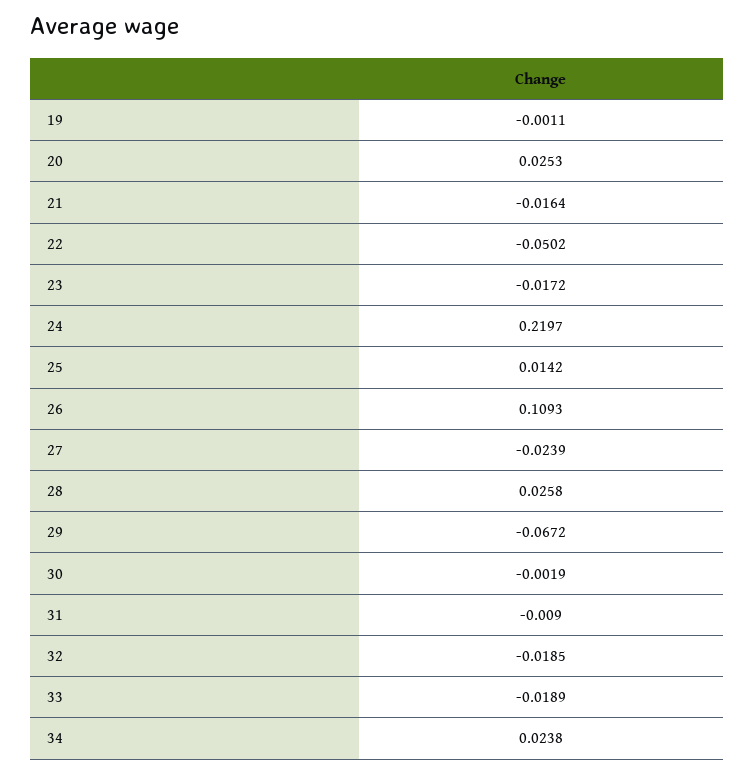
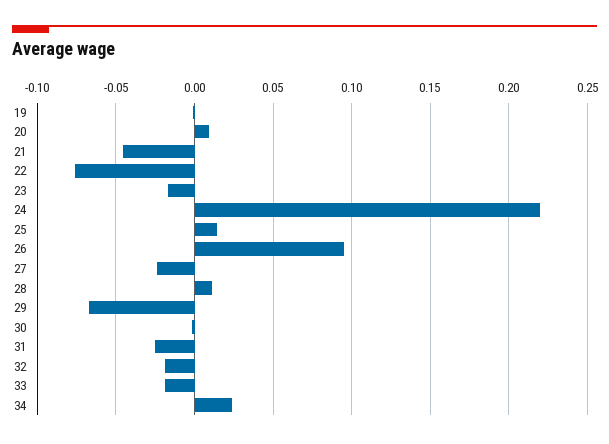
20: 0.0253 -> 0.01
21: -0.0164 -> -0.045
22: -0.0502 -> -0.075
26: 0.1093 -> 0.095
28: 0.0258 -> 0.01
31: -0.009 -> -0.025

